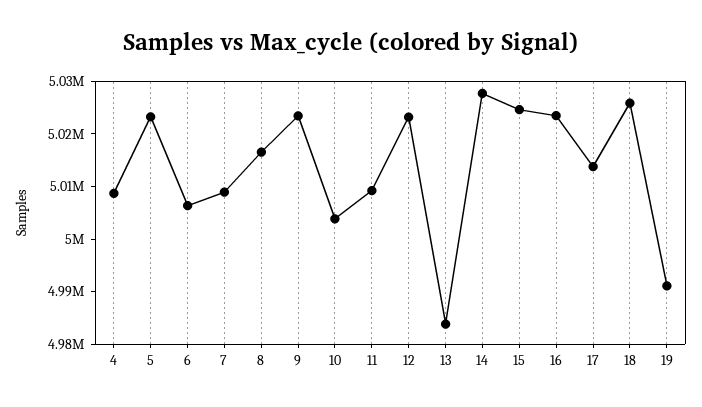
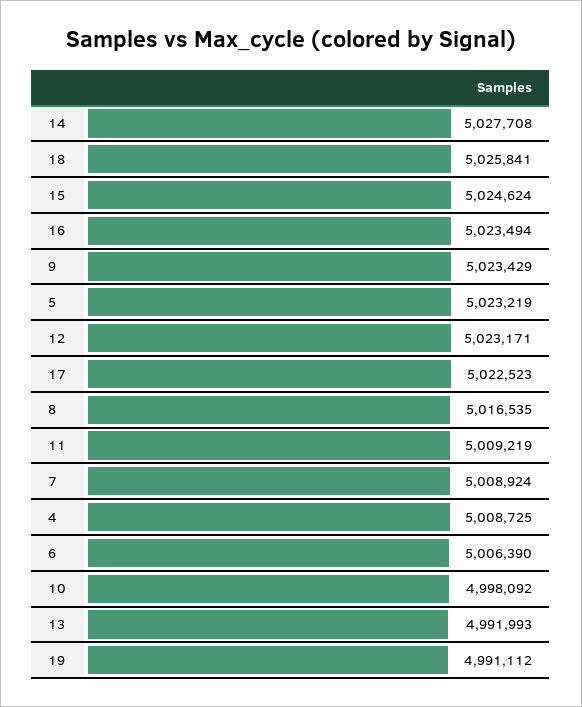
10: 5004000 -> 4998092
13: 4984000 -> 4991993
17: 5014000 -> 5022523

